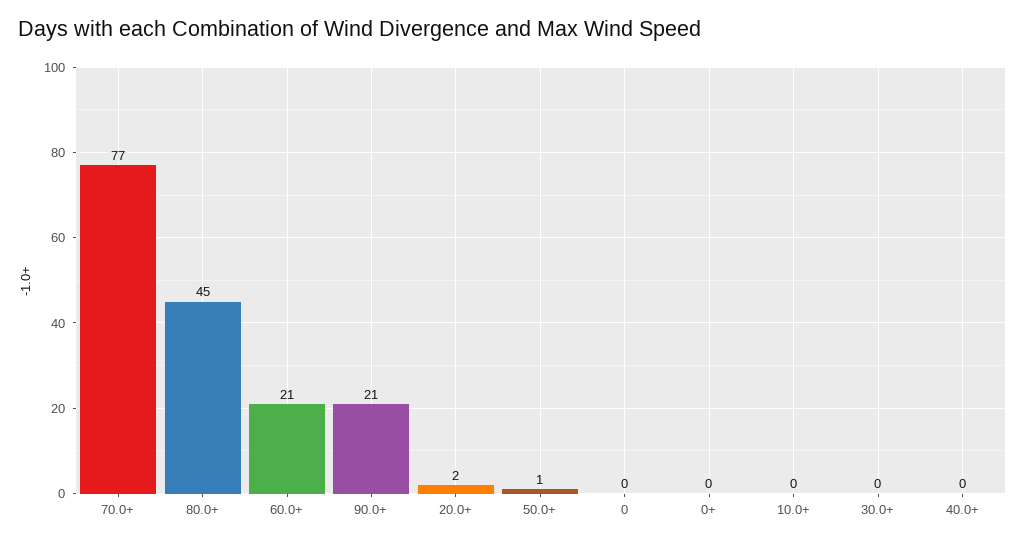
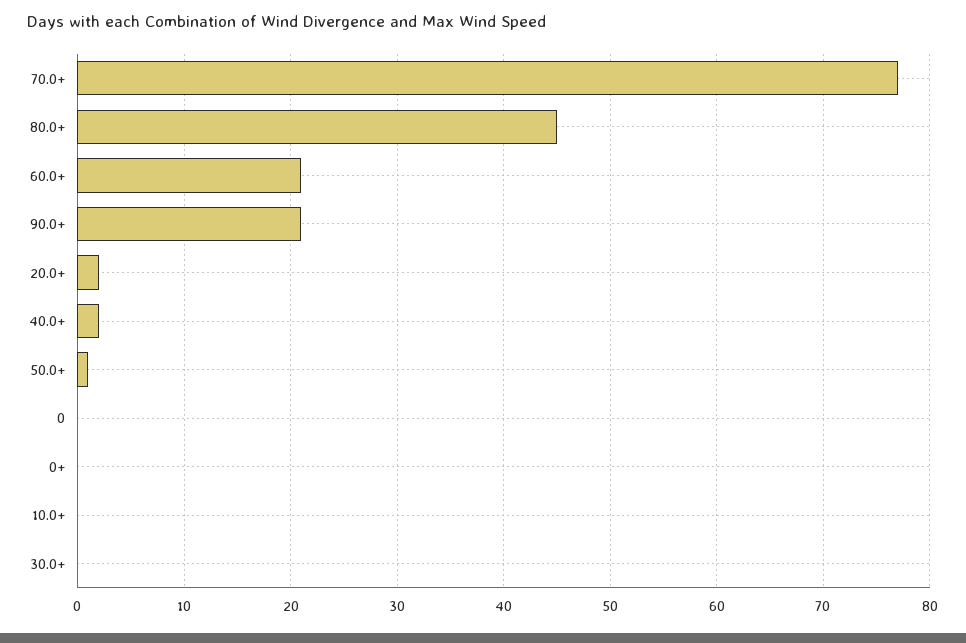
40.0+: 0 -> 2

